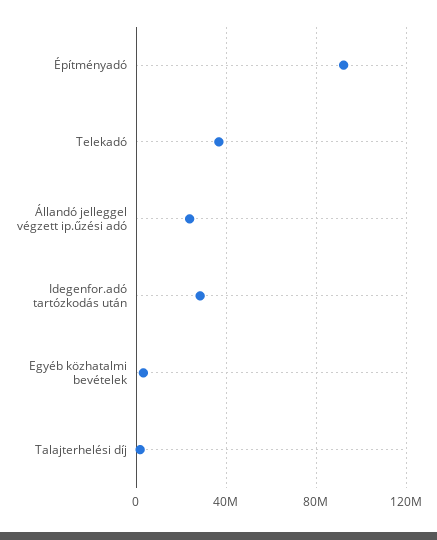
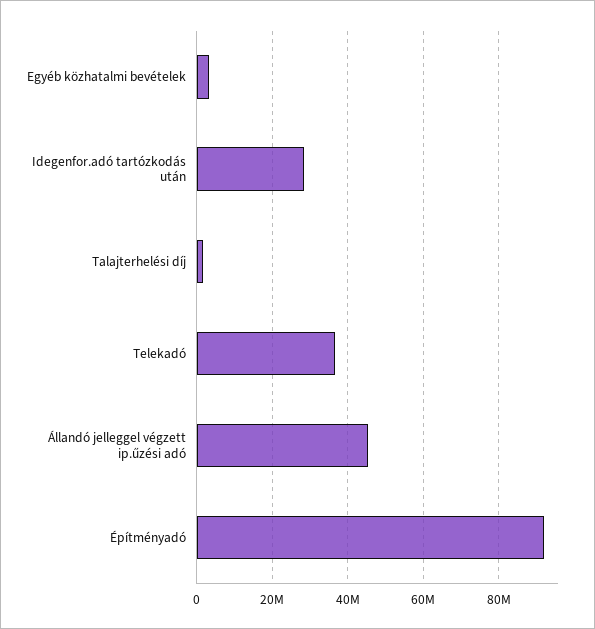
Állandó jelleggel végzett ip.űzési adó: 25000000 -> 46000000

